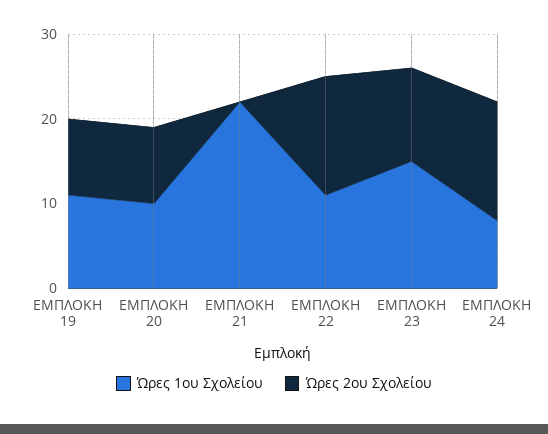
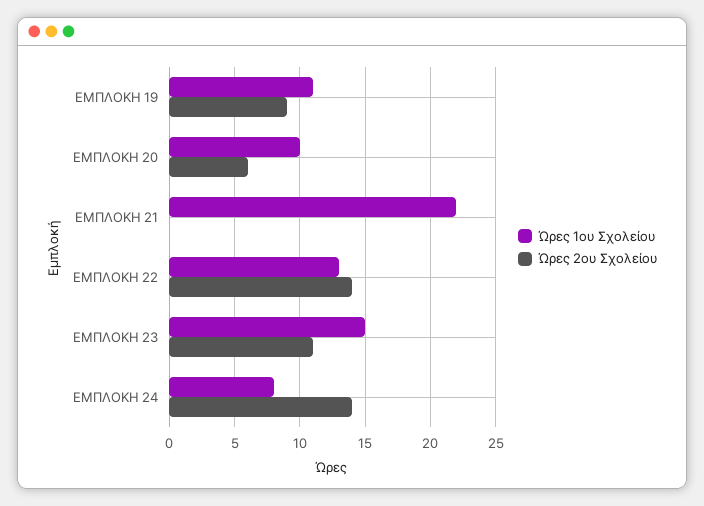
Ώρες 2ου Σχολείου, ΕΜΠΛΟΚΗ 20: 9 -> 6
Ώρες 1ου Σχολείου, ΕΜΠΛΟΚΗ 22: 11 -> 13

